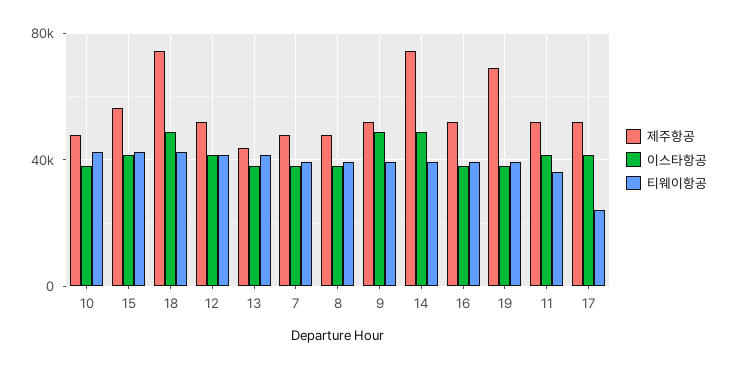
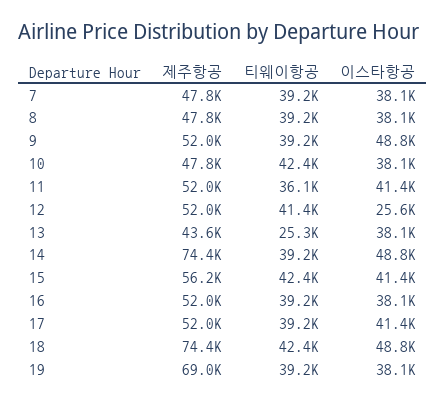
이스타항공, 12: 40000 -> 25600
티웨이항공, 13: 40000 -> 25300
티웨이항공, 17: 25000 -> 39200

